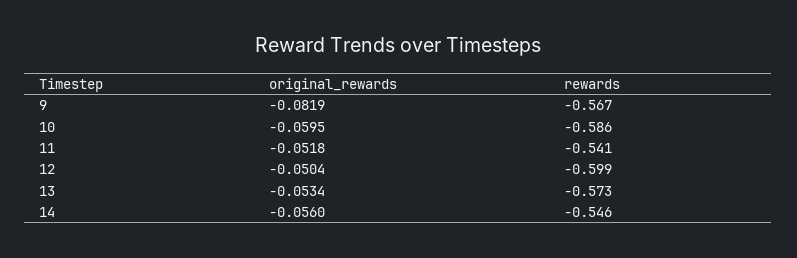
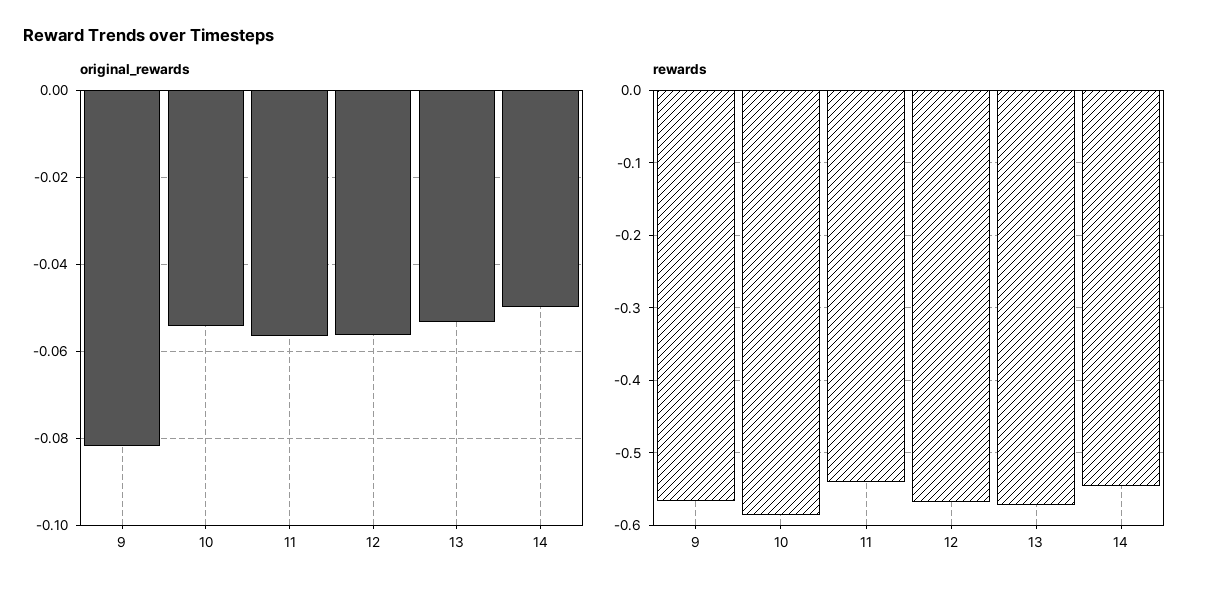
original_rewards, 10: -0.0595 -> -0.054
original_rewards, 11: -0.0518 -> -0.056
original_rewards, 12: -0.0504 -> -0.056
rewards, 12: -0.599 -> -0.57
original_rewards, 14: -0.056 -> -0.05

